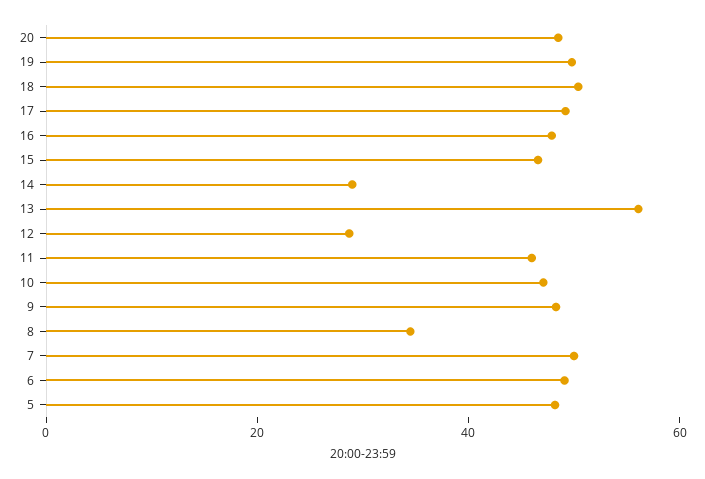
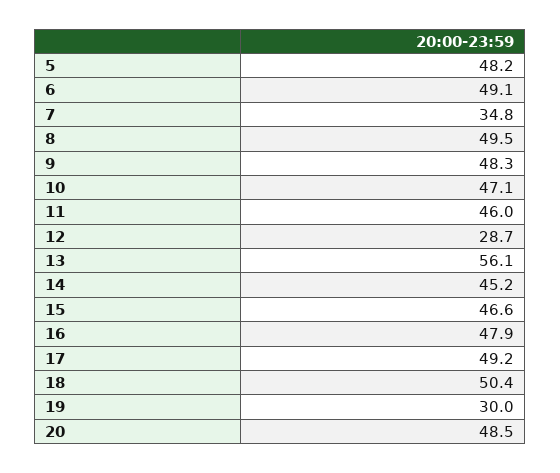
19: 50 -> 30
14: 30 -> 45.2
8: 35 -> 49.5
7: 50 -> 34.8

